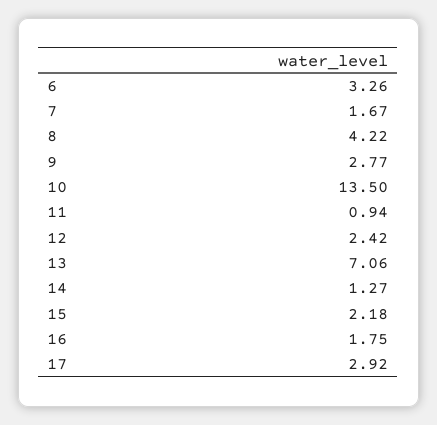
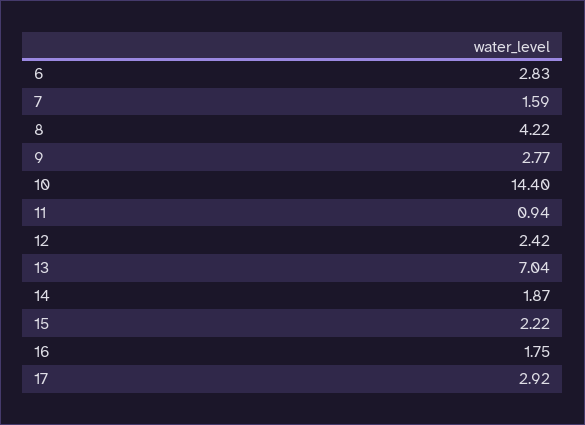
6: 3.26 -> 2.83
7: 1.67 -> 1.59
10: 13.5 -> 14.4
13: 7.06 -> 7.04
14: 1.27 -> 1.87
15: 2.18 -> 2.22

